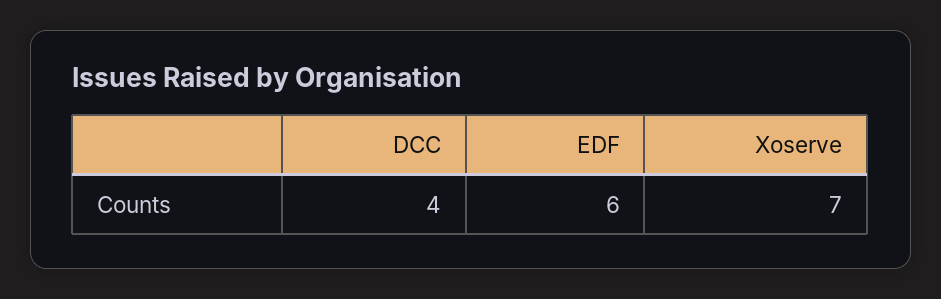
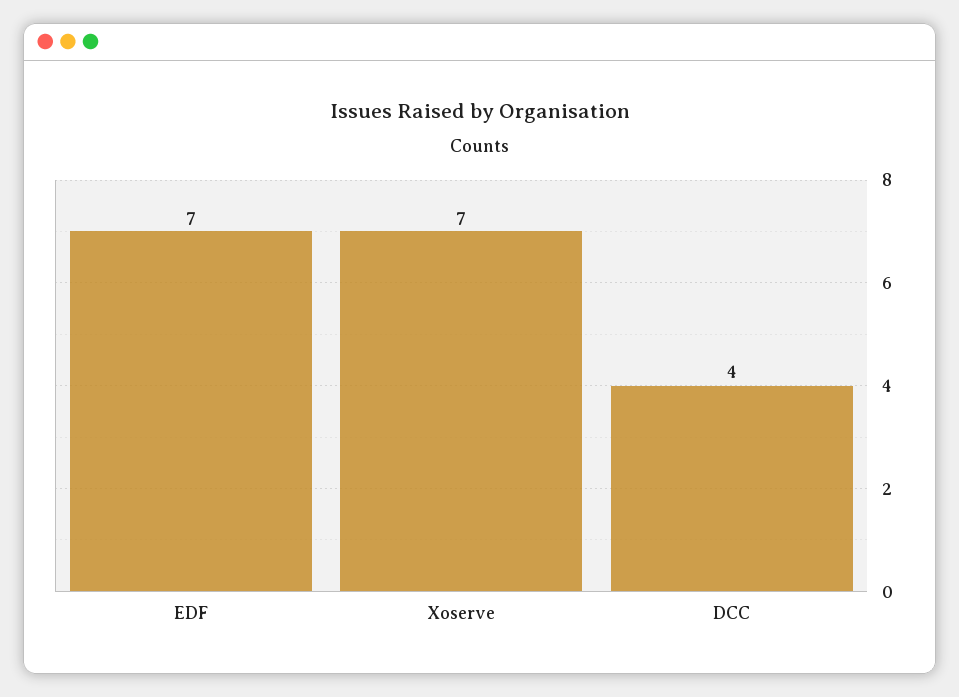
EDF: 6 -> 7

